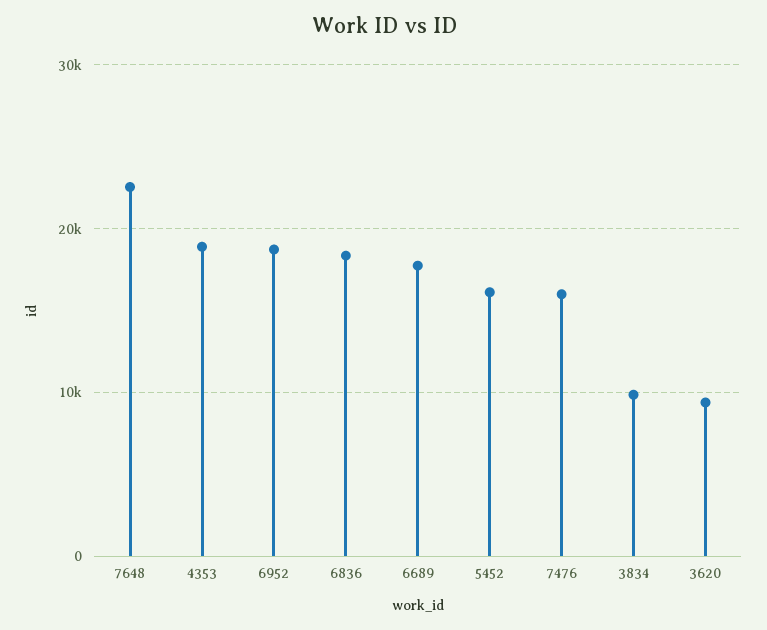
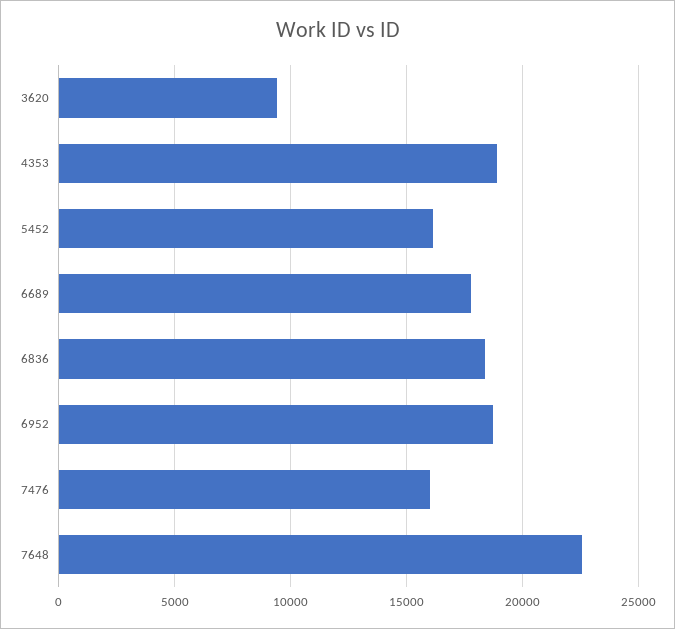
3834: 10000 -> none

